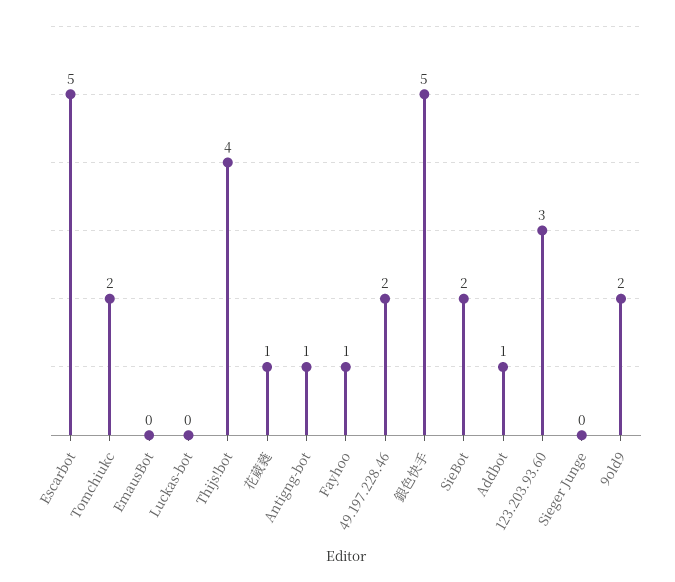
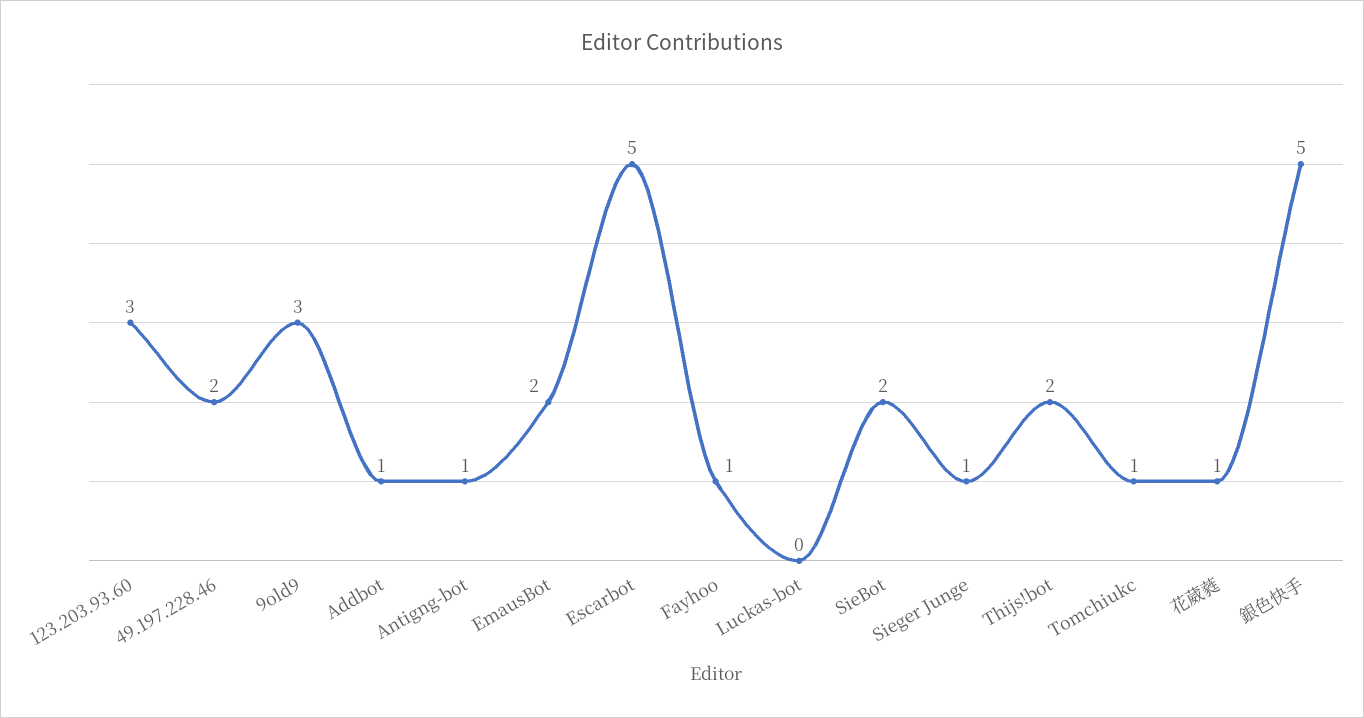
Tomchiukc: 2 -> 1
EmausBot: 0 -> 2
Thijs!bot: 4 -> 2
Sieger Junge: 0 -> 1
9old9: 2 -> 3

